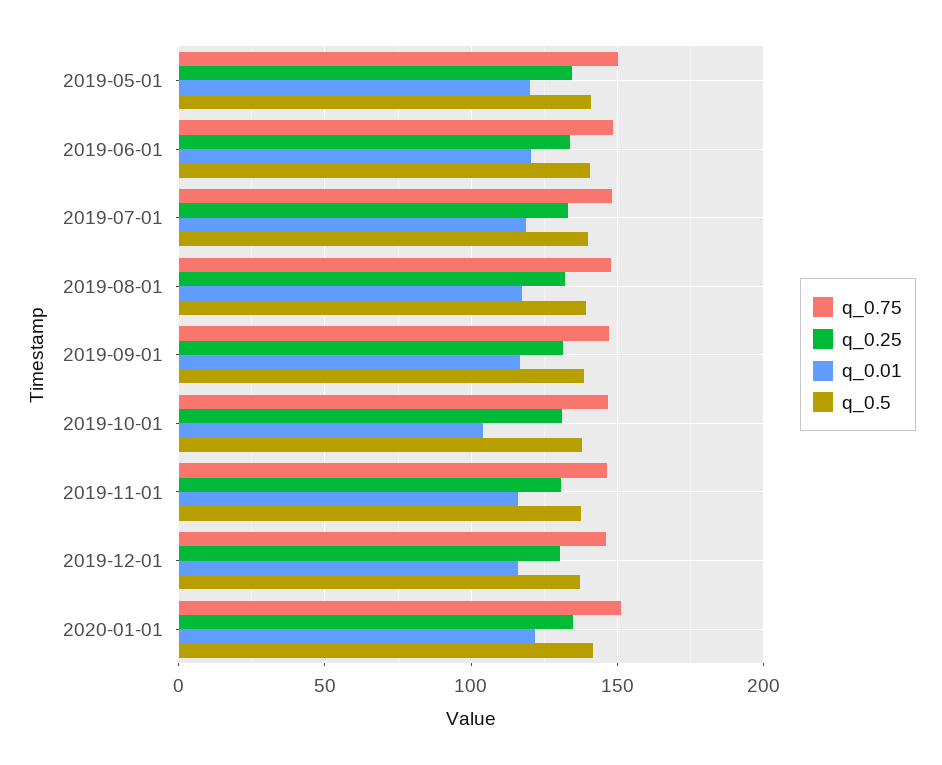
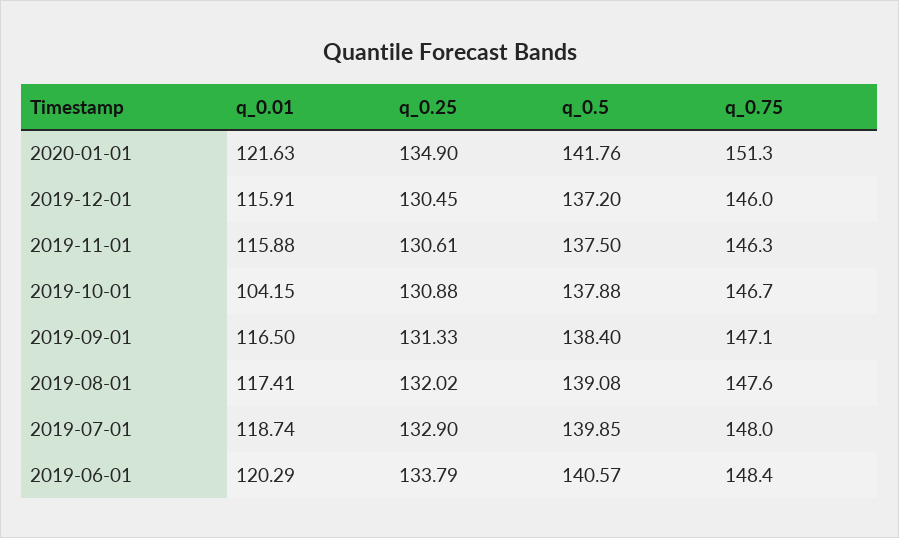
q_0.75, 2019-05-01: 150 -> none
q_0.25, 2019-05-01: 135 -> none
q_0.01, 2019-05-01: 120 -> none
q_0.5, 2019-05-01: 140 -> none

